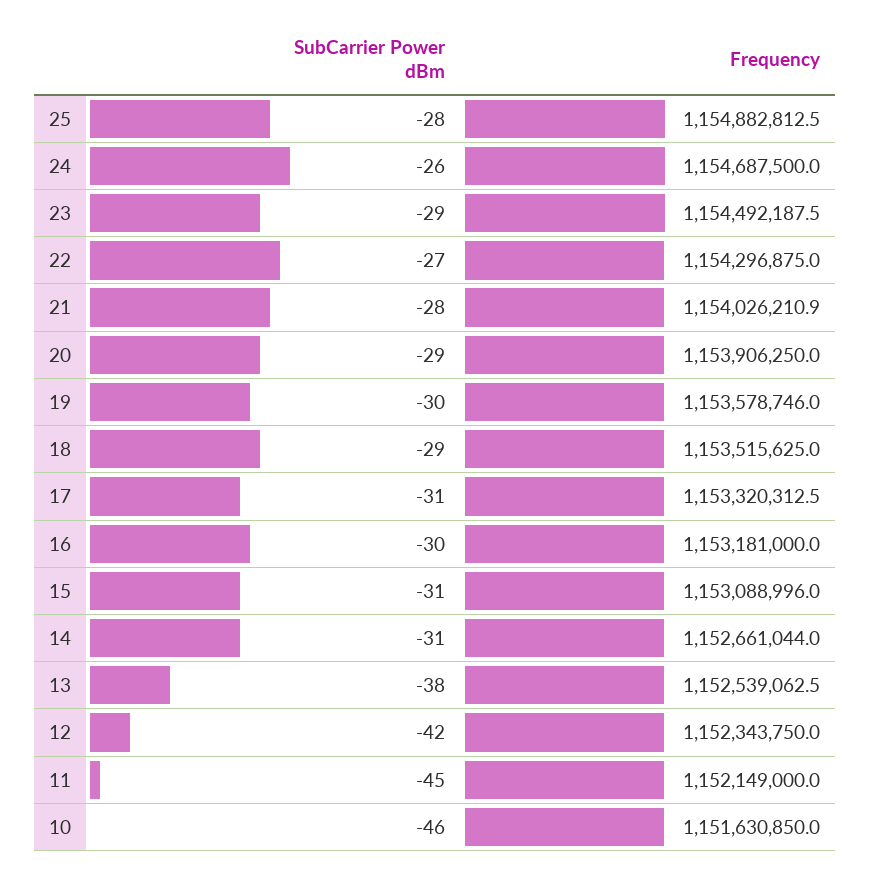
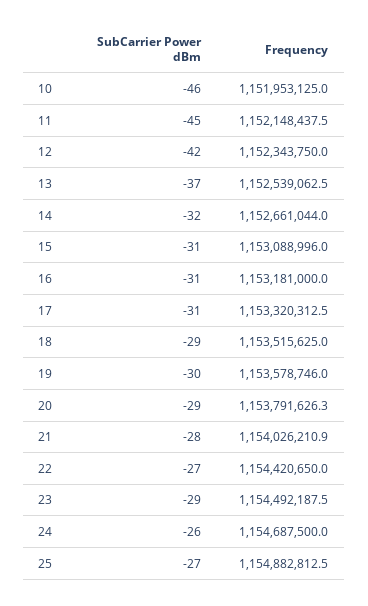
SubCarrier Power dBm, 25: -28 -> -27
Frequency, 22: 1154296875 -> 1154420650
Frequency, 20: 1153906250 -> 1153791626.3
SubCarrier Power dBm, 16: -30 -> -31
SubCarrier Power dBm, 14: -31 -> -32
SubCarrier Power dBm, 13: -38 -> -37
Frequency, 11: 1152149000 -> 1152148437.5
Frequency, 10: 1151630850 -> 1151953125

